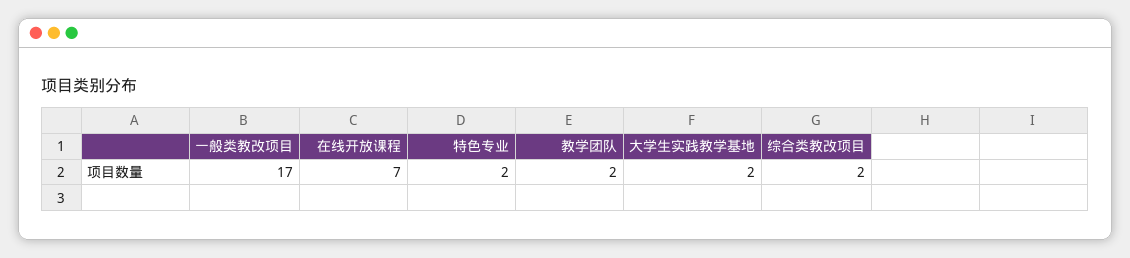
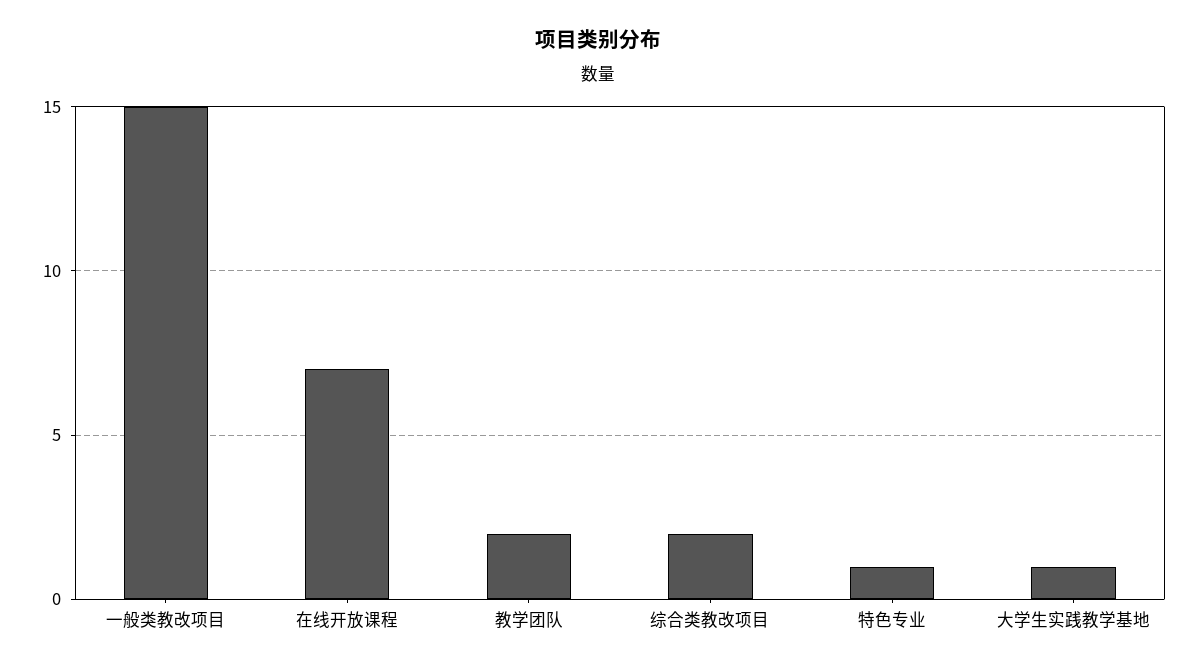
一般类教改项目: 17 -> 15
特色专业: 2 -> 1
大学生实践教学基地: 2 -> 1

